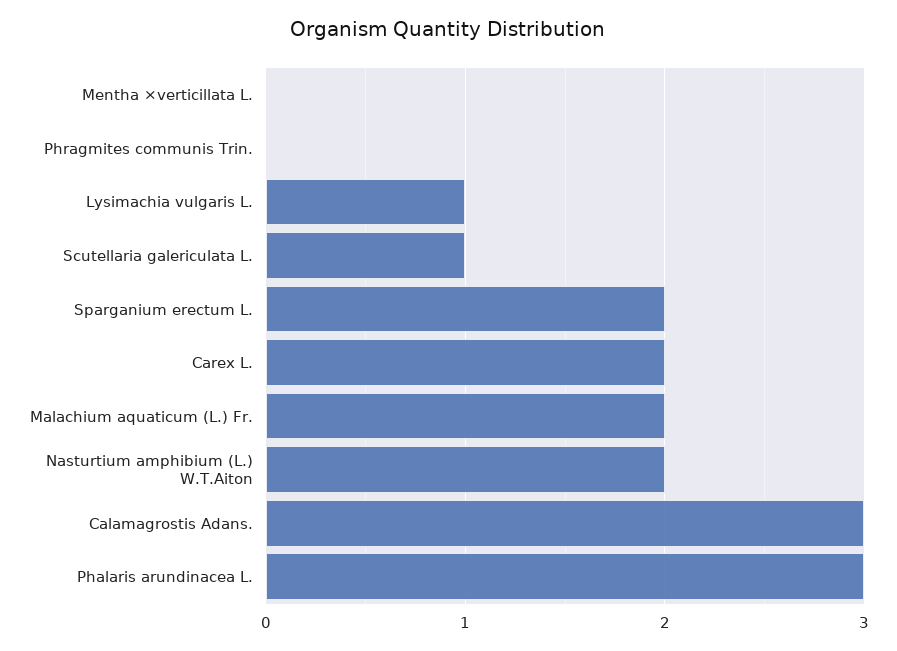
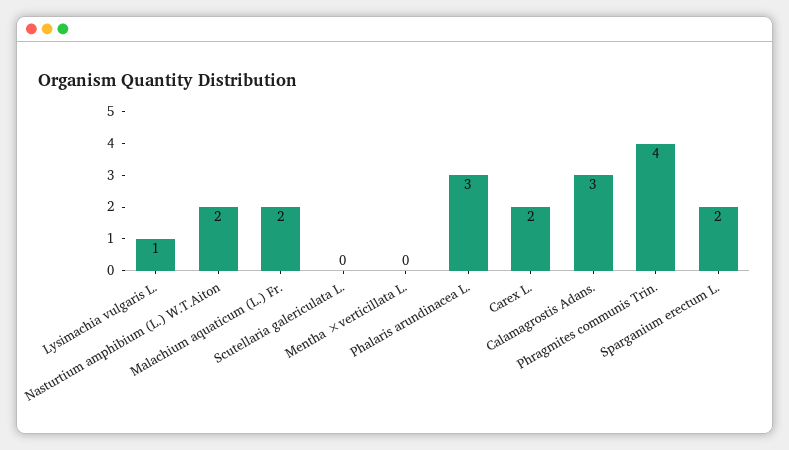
Phragmites communis Trin.: 0 -> 4
Scutellaria galericulata L.: 1 -> 0

